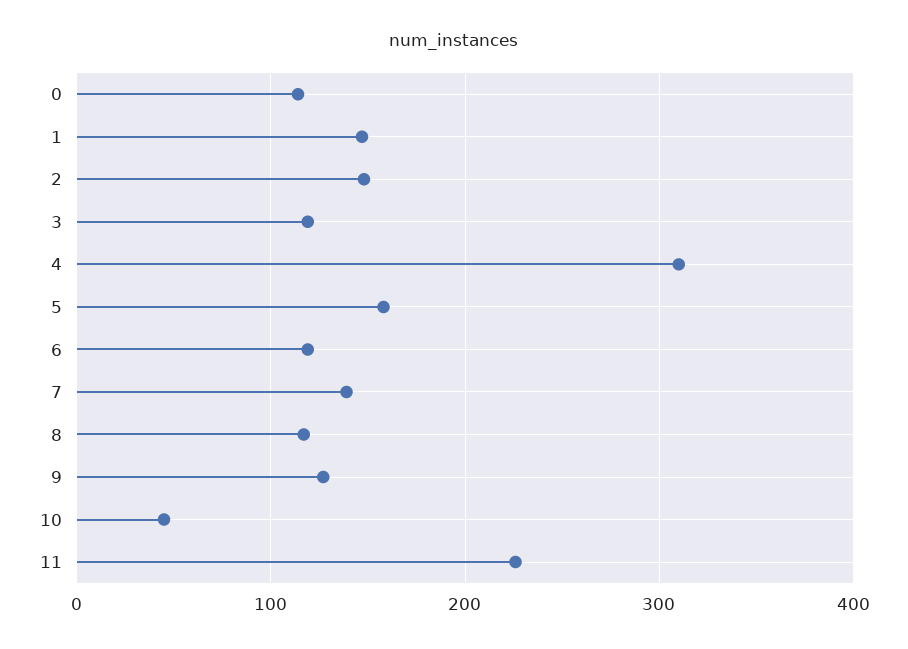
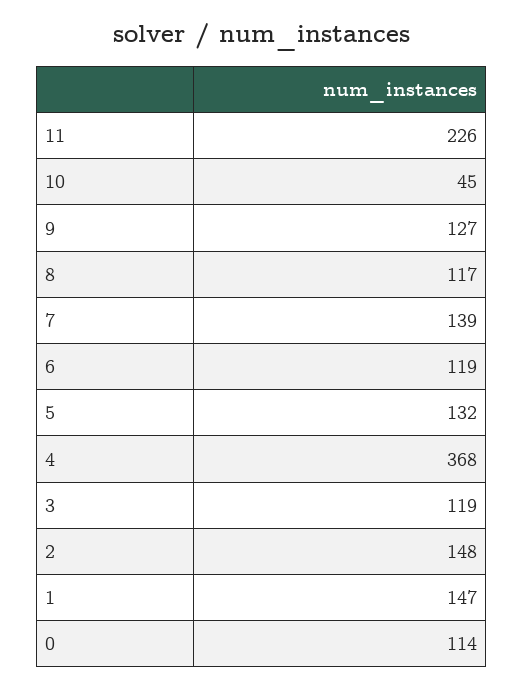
4: 310 -> 368
5: 160 -> 132

